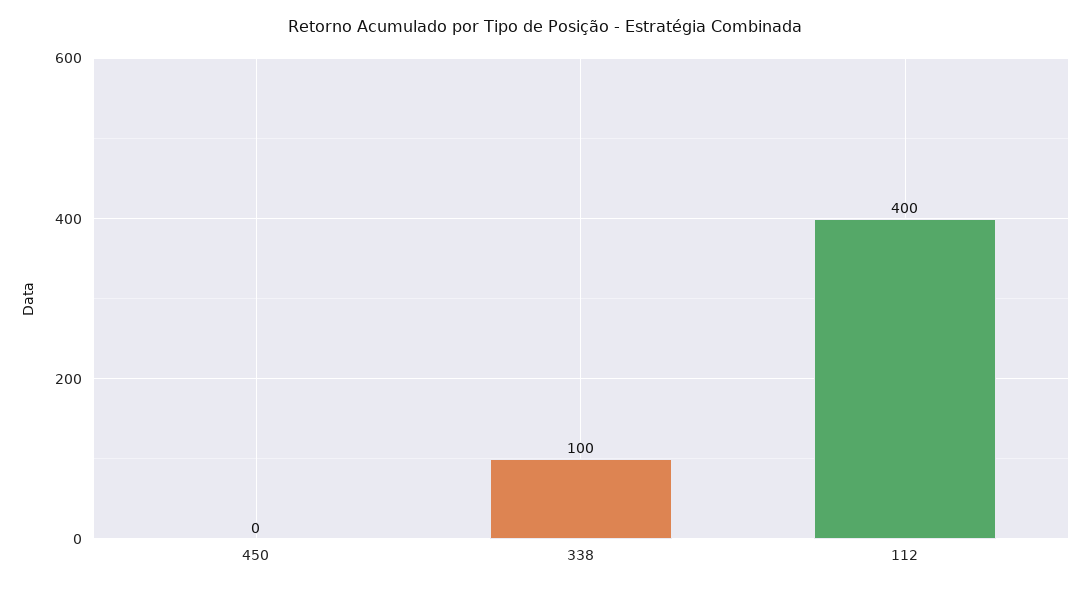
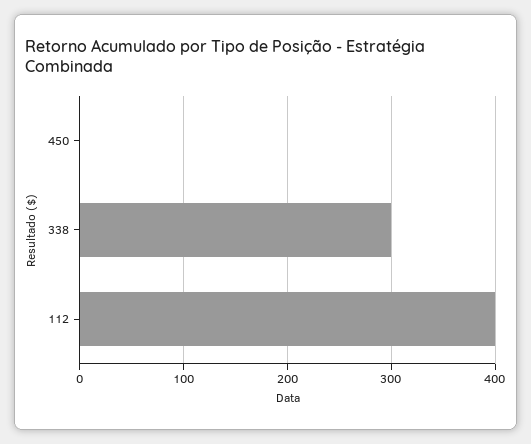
338: 100 -> 300

